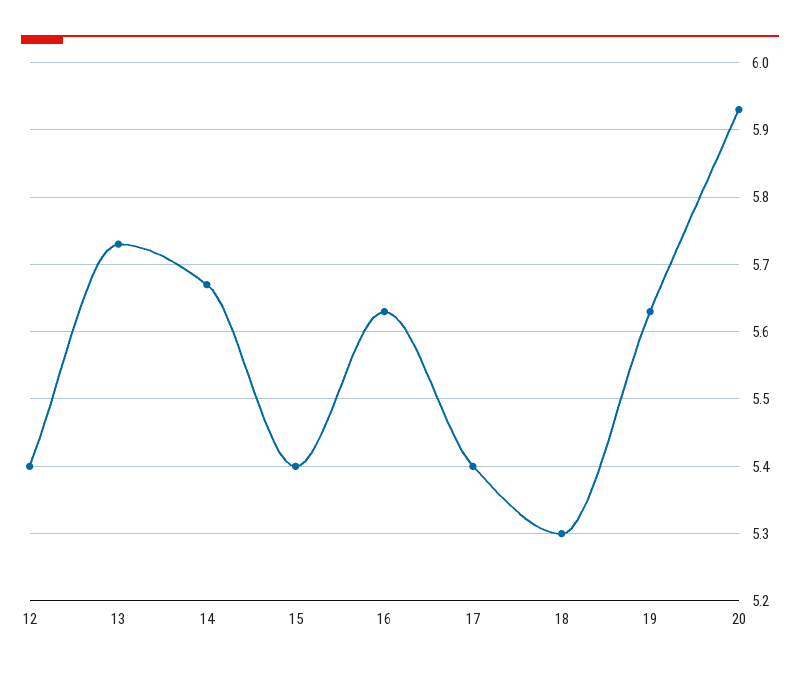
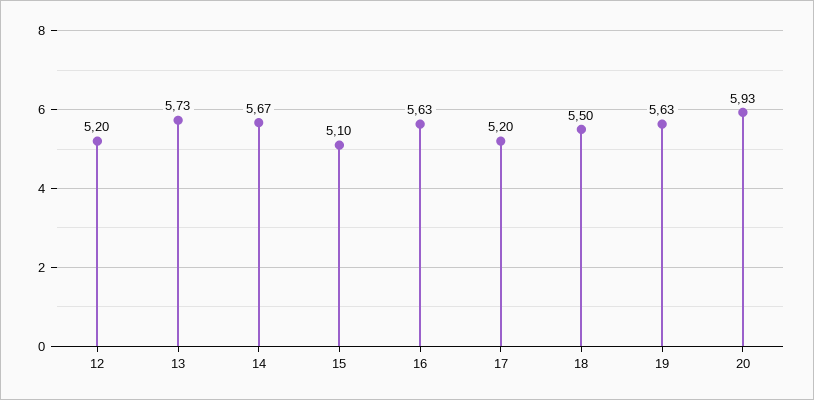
12: 5.4 -> 5.2
15: 5.4 -> 5.1
17: 5.4 -> 5.2
18: 5.3 -> 5.5

